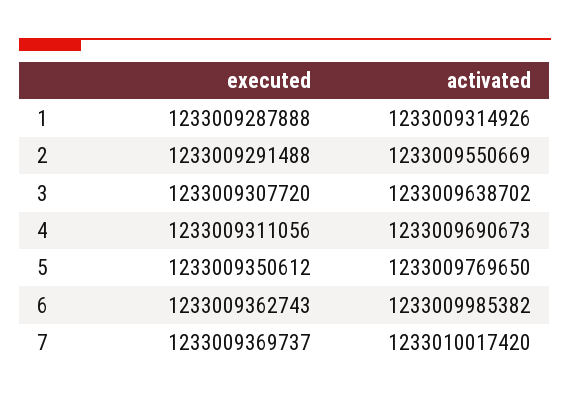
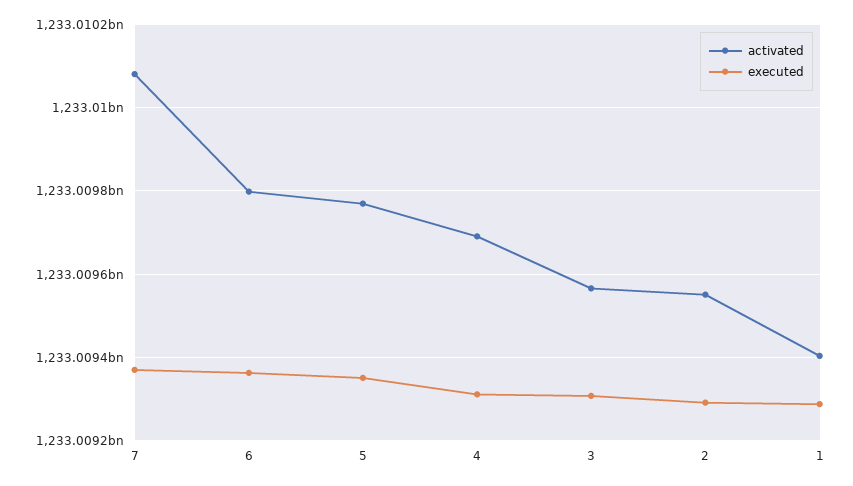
activated, 1: 1233009314926 -> 1233009400000
activated, 3: 1233009638702 -> 1233009560000
activated, 6: 1233009985382 -> 1233009800000
activated, 7: 1233010017420 -> 1233010080000

